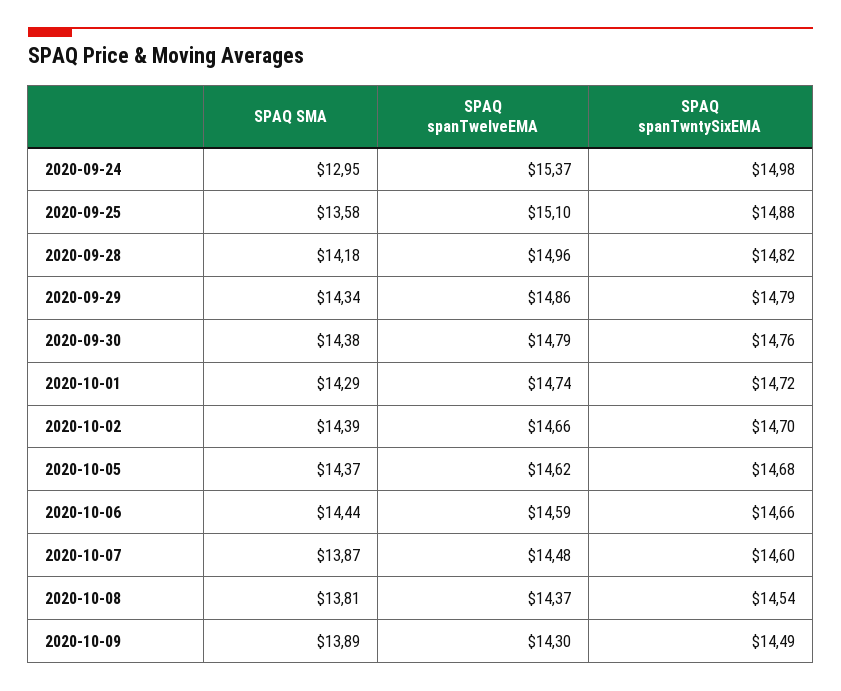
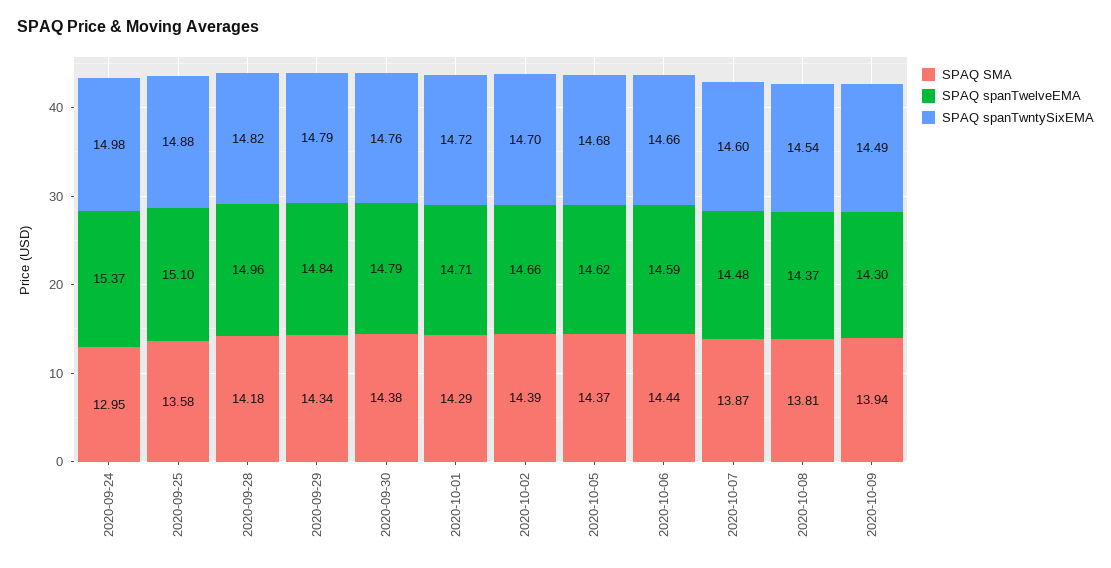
SPAQ spanTwelveEMA, 2020-09-29: 14.86 -> 14.84
SPAQ spanTwelveEMA, 2020-10-01: 14.74 -> 14.71
SPAQ SMA, 2020-10-09: 13.89 -> 13.94

